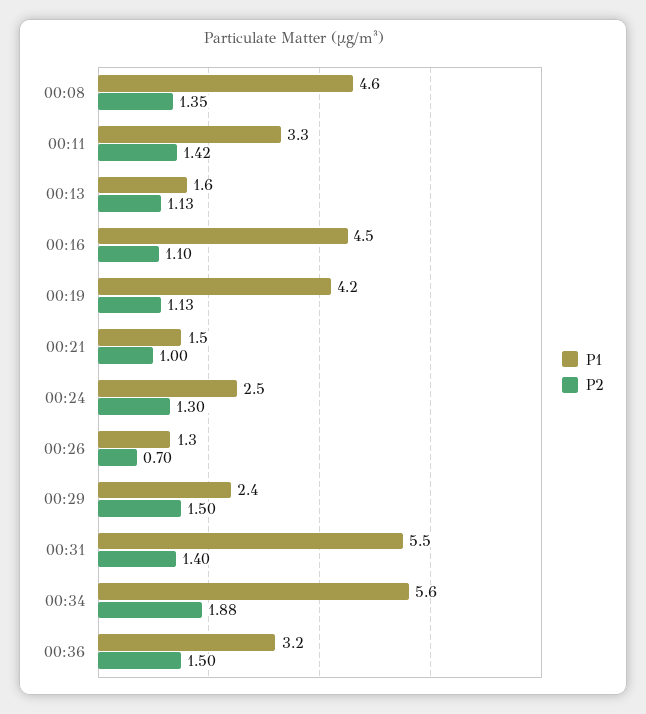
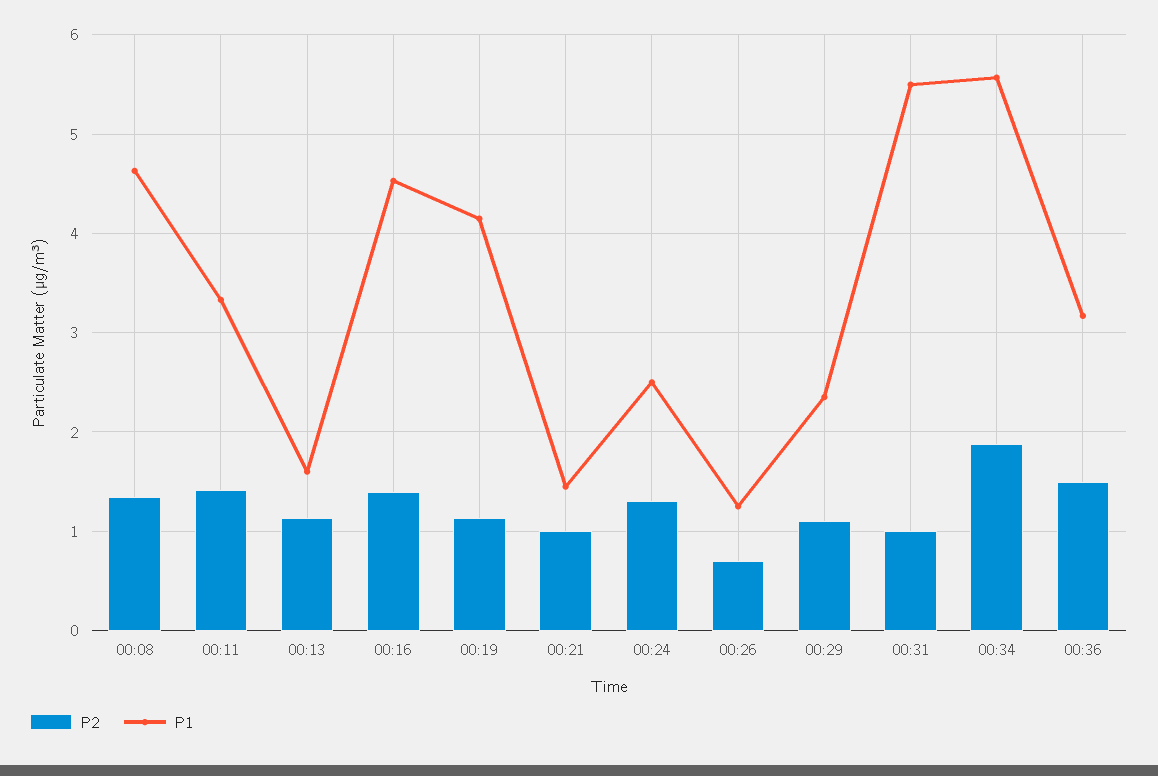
P2, 00:16: 1.1 -> 1.4
P2, 00:29: 1.5 -> 1.1
P2, 00:31: 1.4 -> 1

